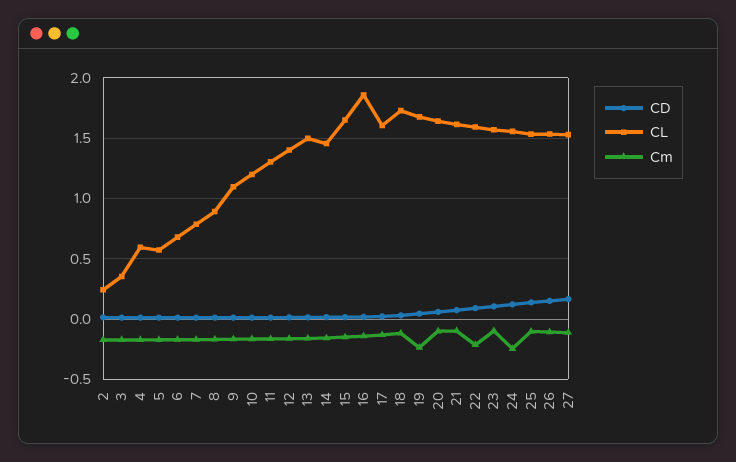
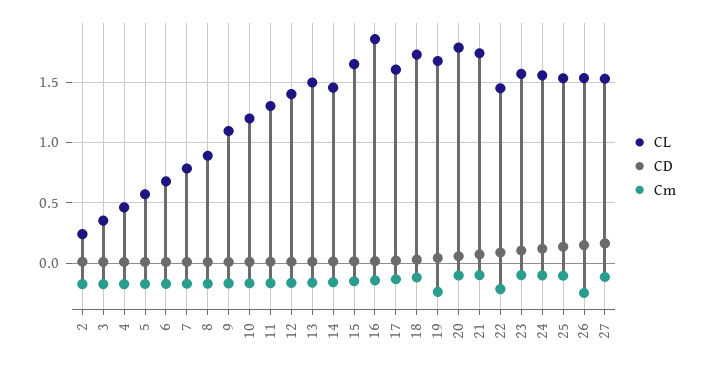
CL, 4: 0.6 -> 0.45
CL, 20: 1.65 -> 1.8
CL, 21: 1.6 -> 1.75
CL, 22: 1.6 -> 1.45
Cm, 24: -0.25 -> -0.1
Cm, 26: -0.1 -> -0.25

